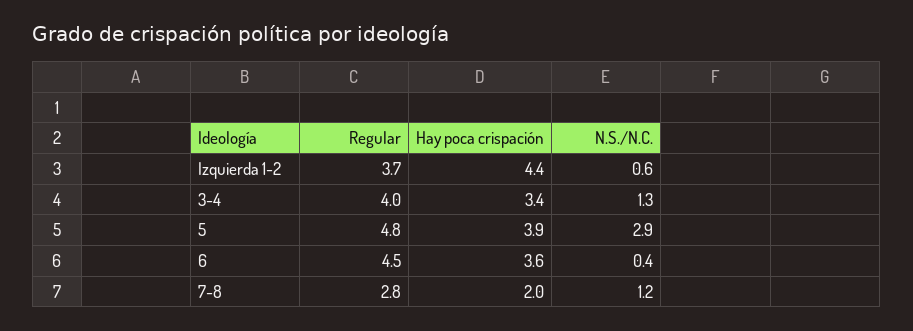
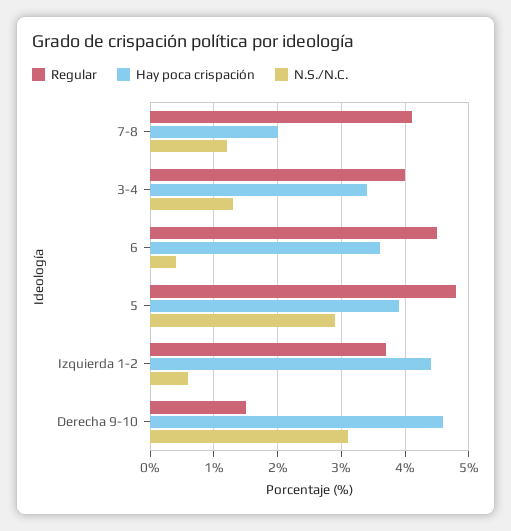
Regular, 7-8: 2.8 -> 4.1
Regular, Derecha 9-10: none -> 1.5
Hay poca crispación, Derecha 9-10: none -> 4.6
N.S./N.C., Derecha 9-10: none -> 3.1

